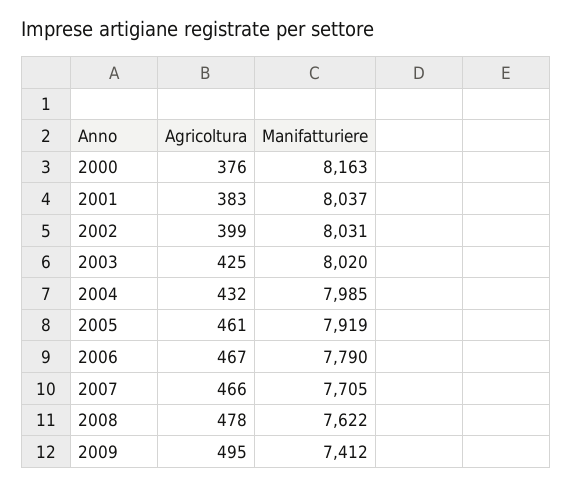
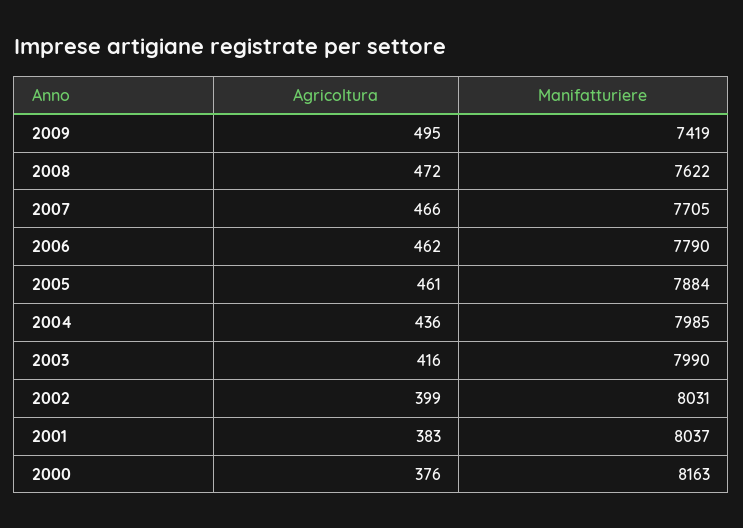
Agricoltura, 2003: 425 -> 416
Manifatturiere, 2003: 8020 -> 7990
Agricoltura, 2004: 432 -> 436
Manifatturiere, 2005: 7919 -> 7884
Agricoltura, 2006: 467 -> 462
Agricoltura, 2008: 478 -> 472
Manifatturiere, 2009: 7412 -> 7419

